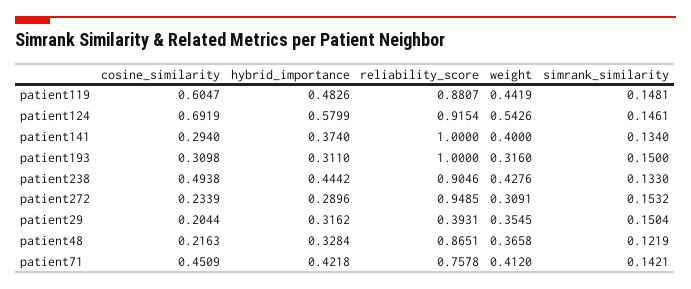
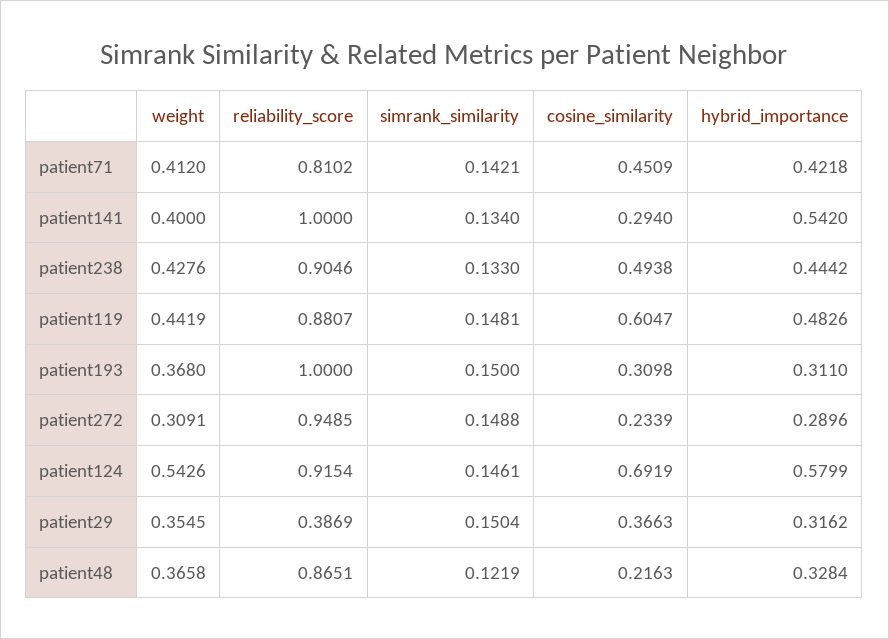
hybrid_importance, patient141: 0.374 -> 0.542
weight, patient193: 0.316 -> 0.368
simrank_similarity, patient272: 0.1532 -> 0.1488
cosine_similarity, patient29: 0.2044 -> 0.3663
reliability_score, patient29: 0.3931 -> 0.3869
reliability_score, patient71: 0.7578 -> 0.8102

